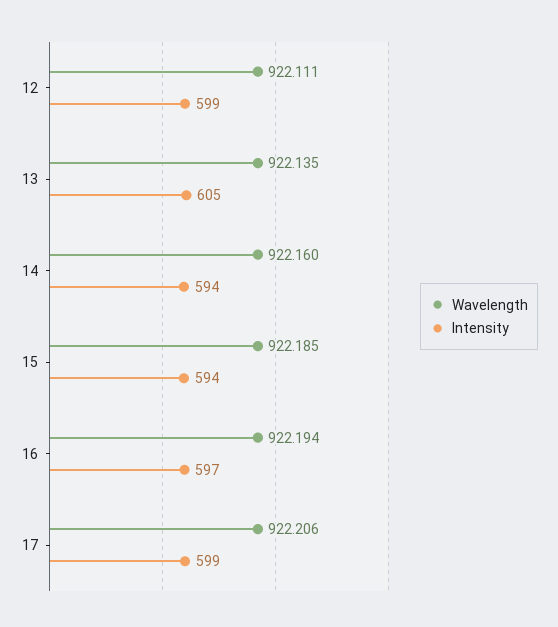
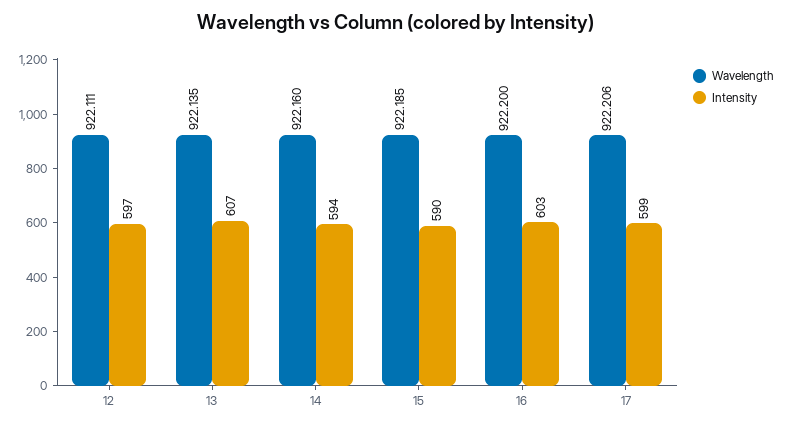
Intensity, 12: 599 -> 597
Intensity, 13: 605 -> 607
Intensity, 15: 594 -> 590
Wavelength, 16: 922.194 -> 922.2
Intensity, 16: 597 -> 603

